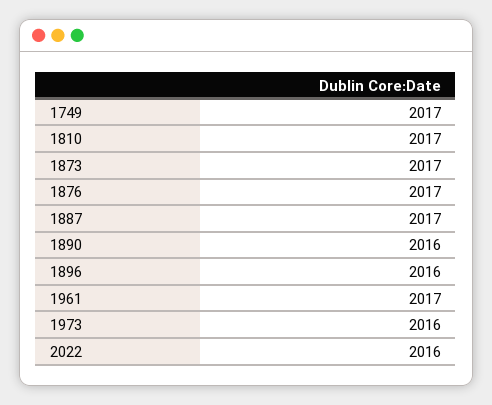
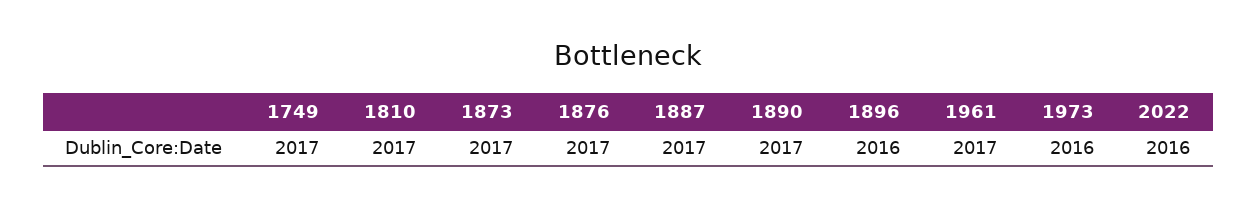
1890: 2016 -> 2017

